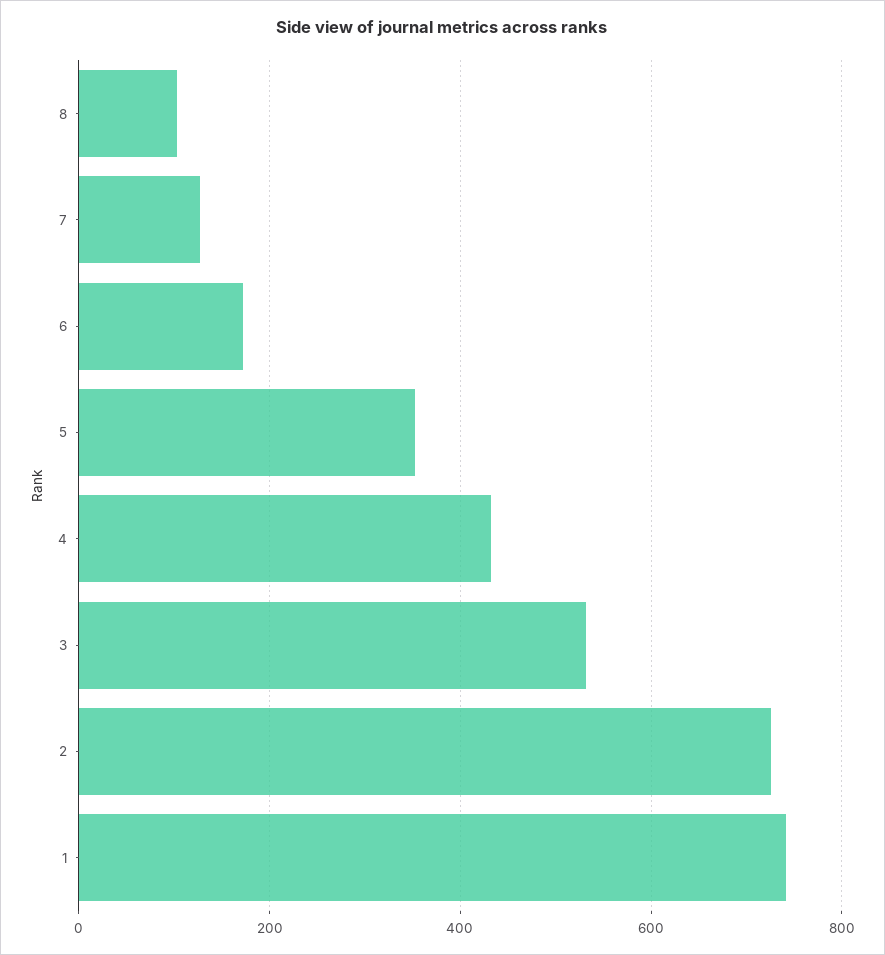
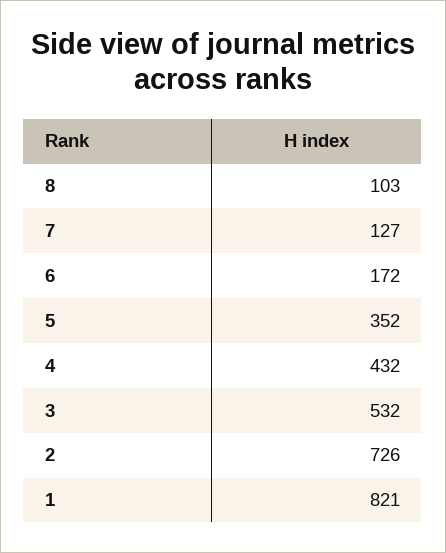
1: 740 -> 821

